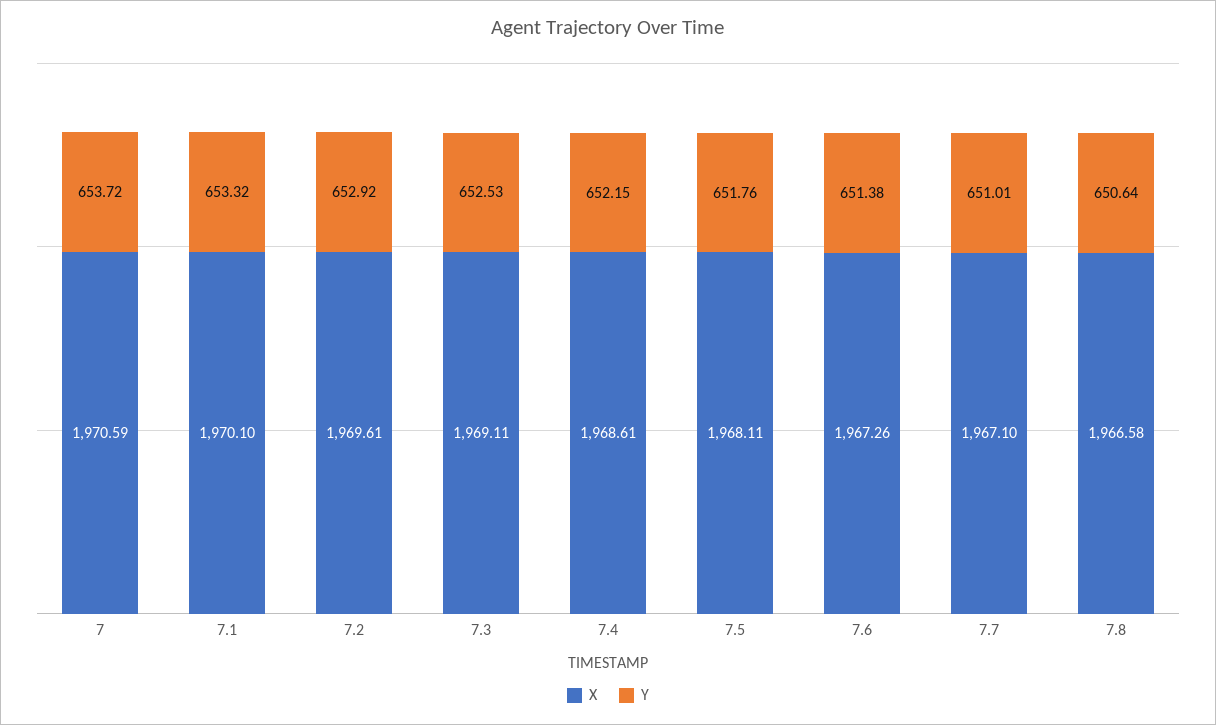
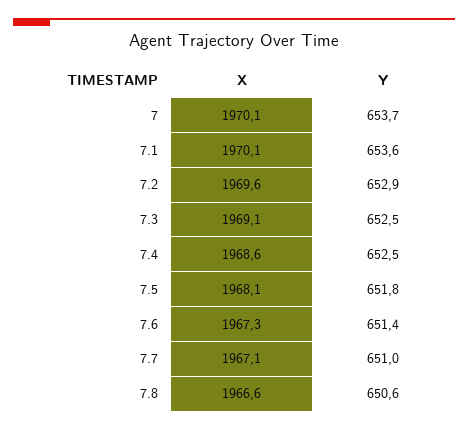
X, 7: 1970.59 -> 1970.1
Y, 7.1: 653.32 -> 653.6
Y, 7.4: 652.15 -> 652.5

